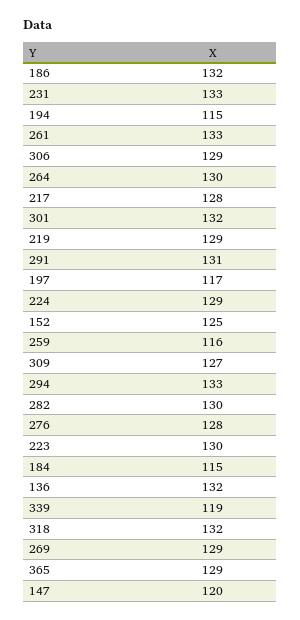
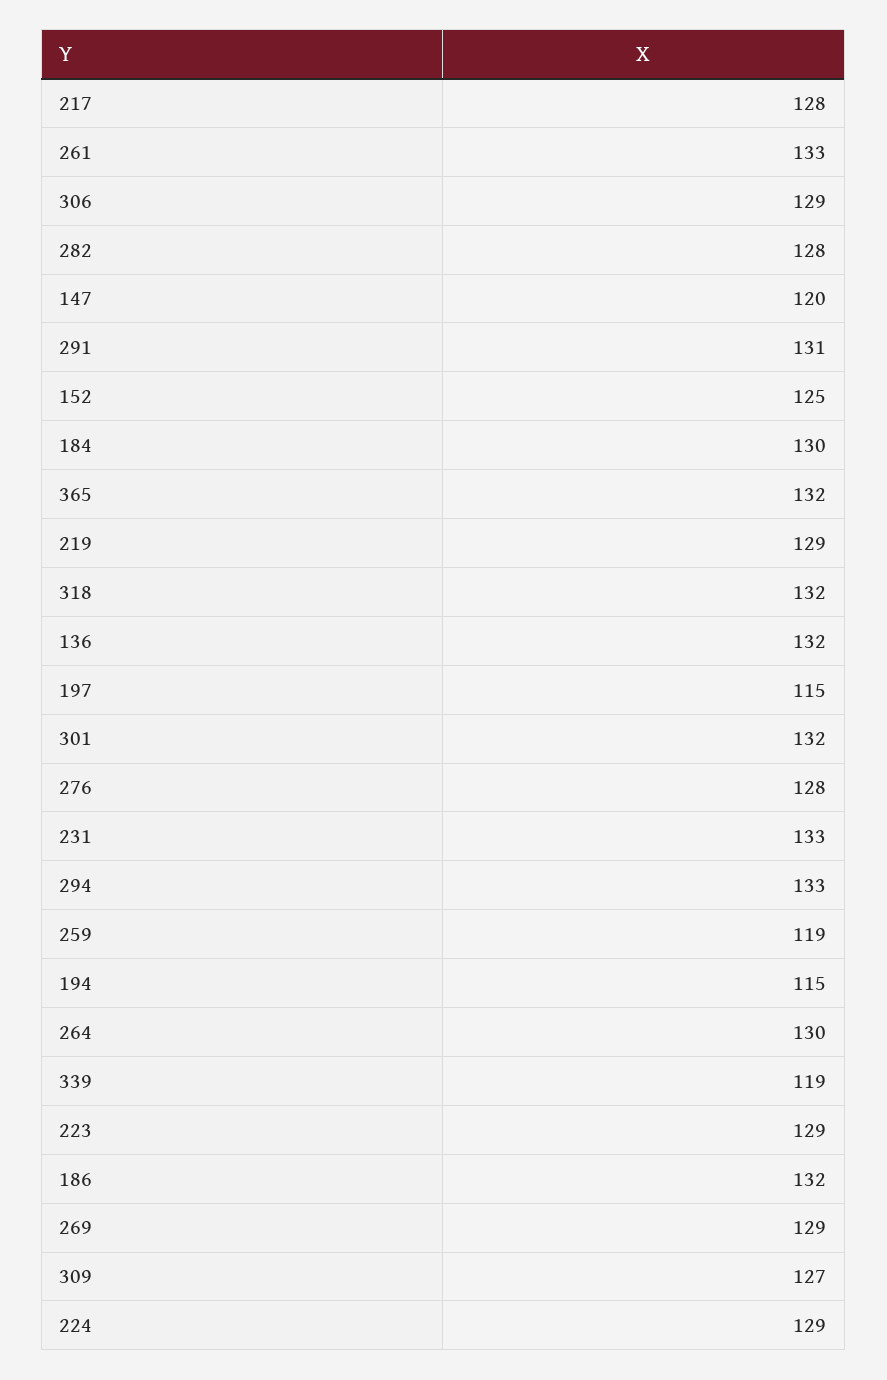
197: 117 -> 115
259: 116 -> 119
282: 130 -> 128
223: 130 -> 129
184: 115 -> 130
365: 129 -> 132

